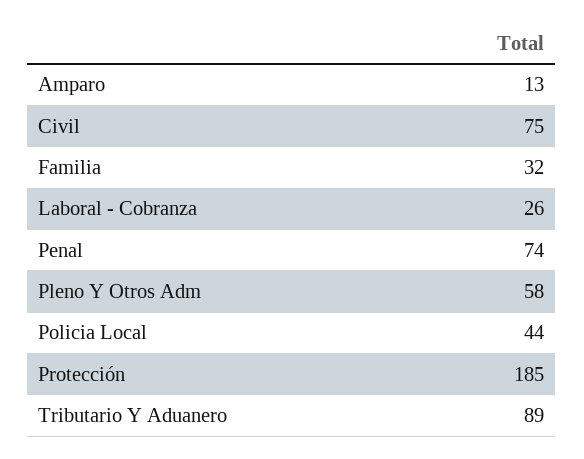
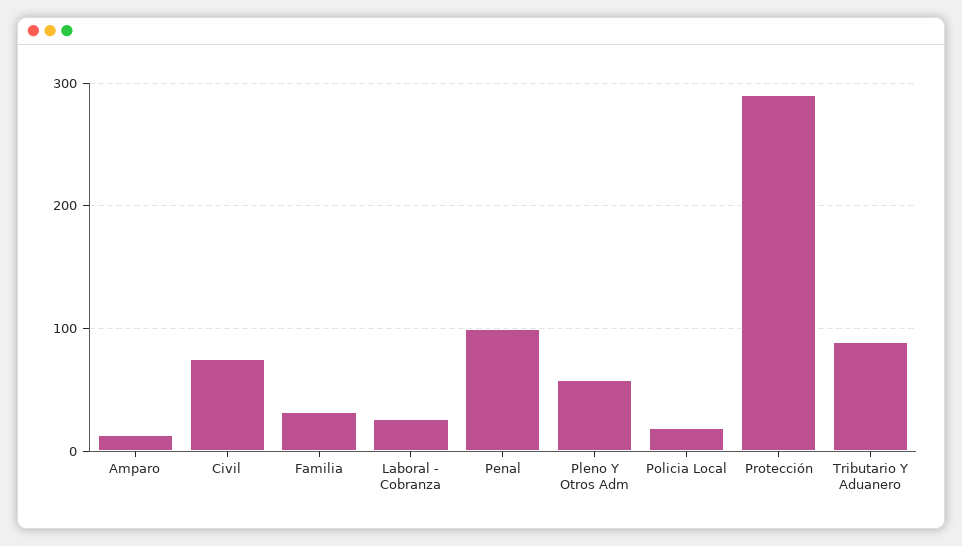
Penal: 74 -> 100
Policia Local: 44 -> 20
Protección: 185 -> 290

